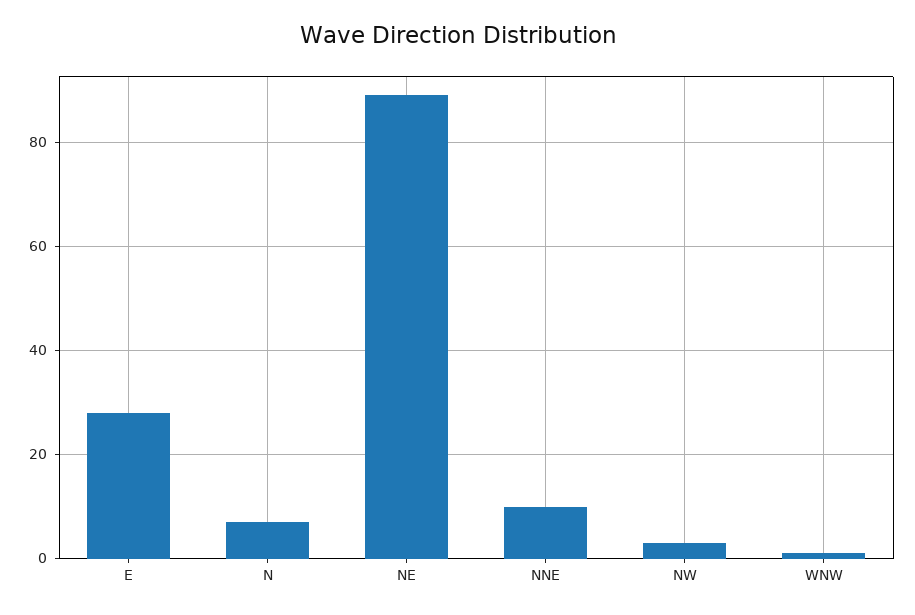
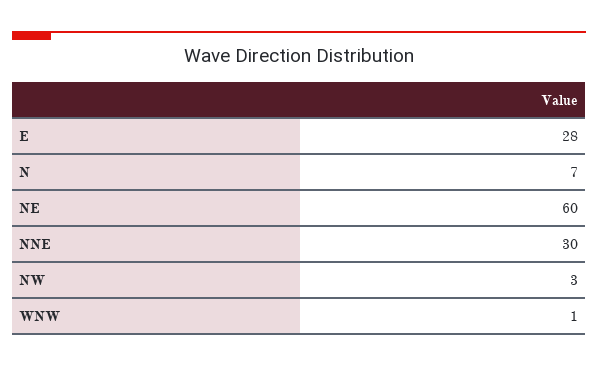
NE: 90 -> 60
NNE: 10 -> 30

